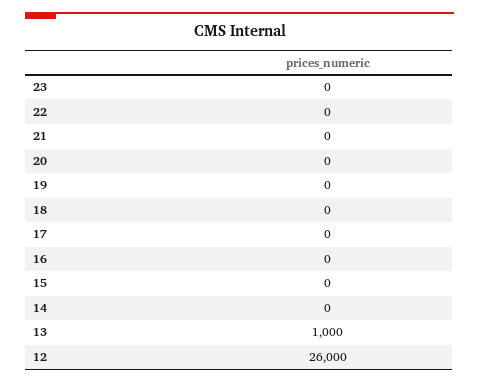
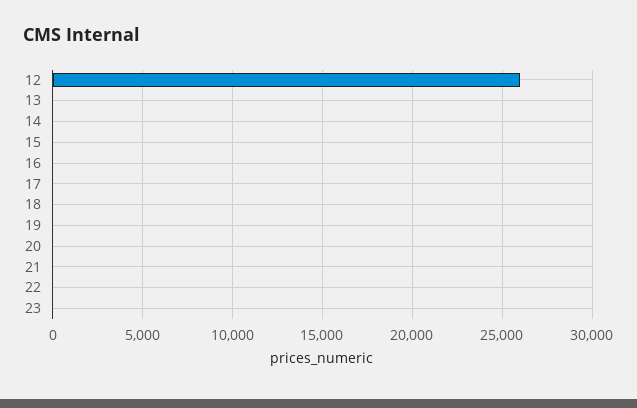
13: 1000 -> 0

